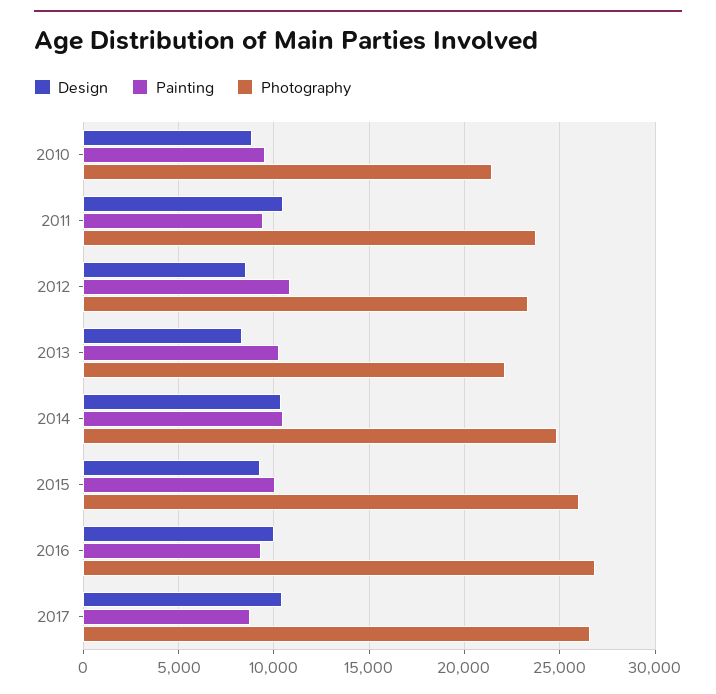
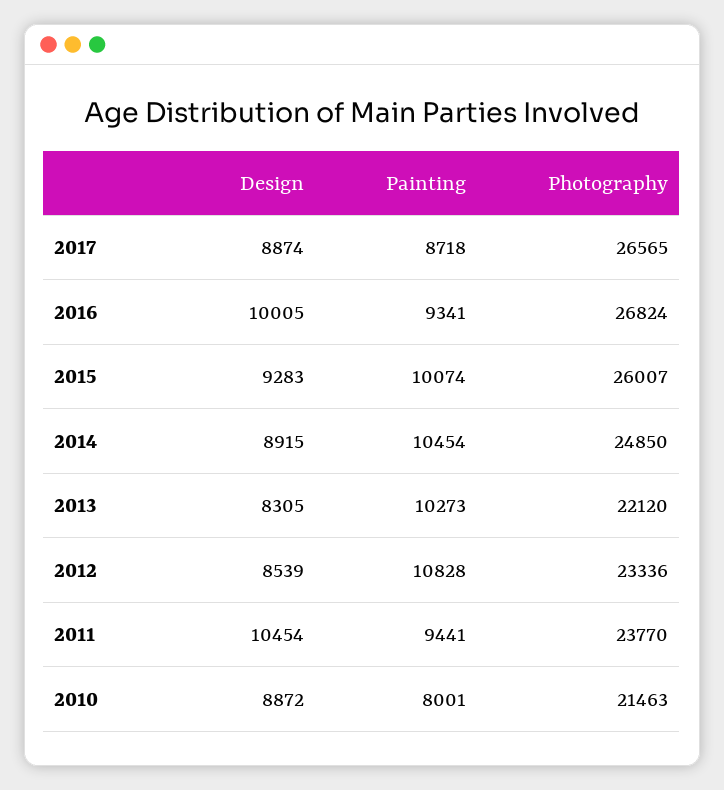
Painting, 2010: 9500 -> 8001
Design, 2014: 10500 -> 8915
Design, 2017: 10500 -> 8874

